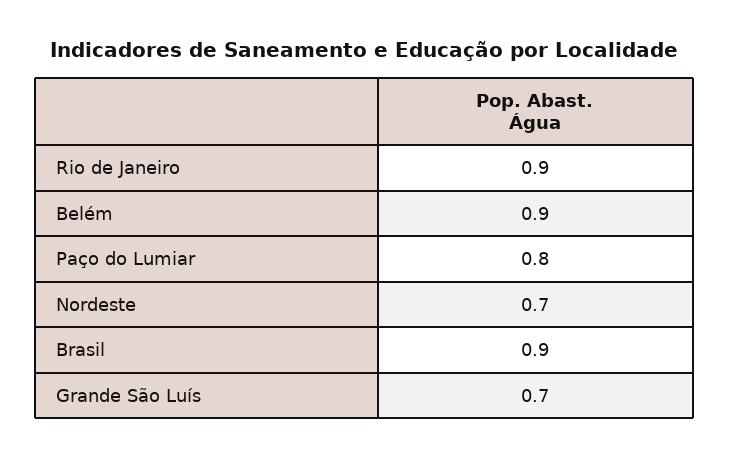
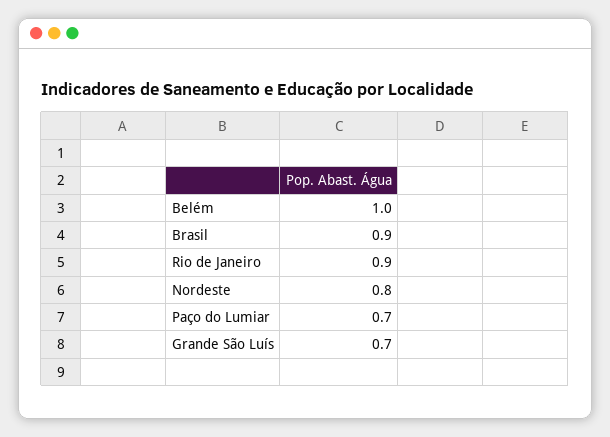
Belém: 0.9 -> 1
Paço do Lumiar: 0.8 -> 0.7
Nordeste: 0.7 -> 0.8

